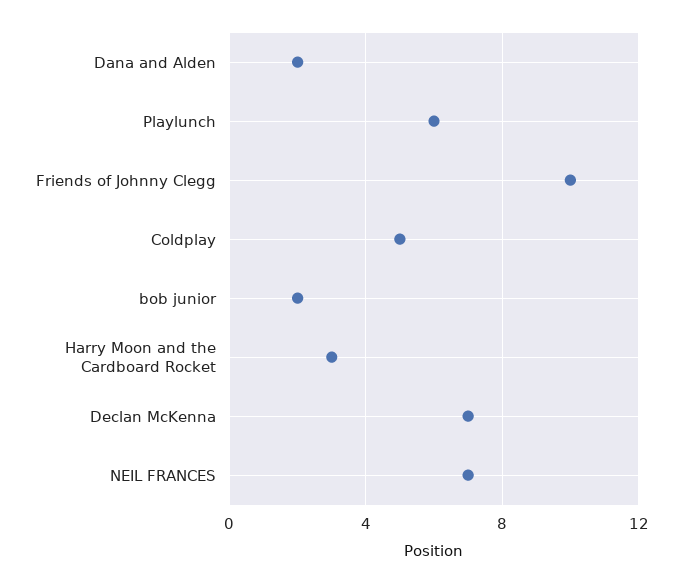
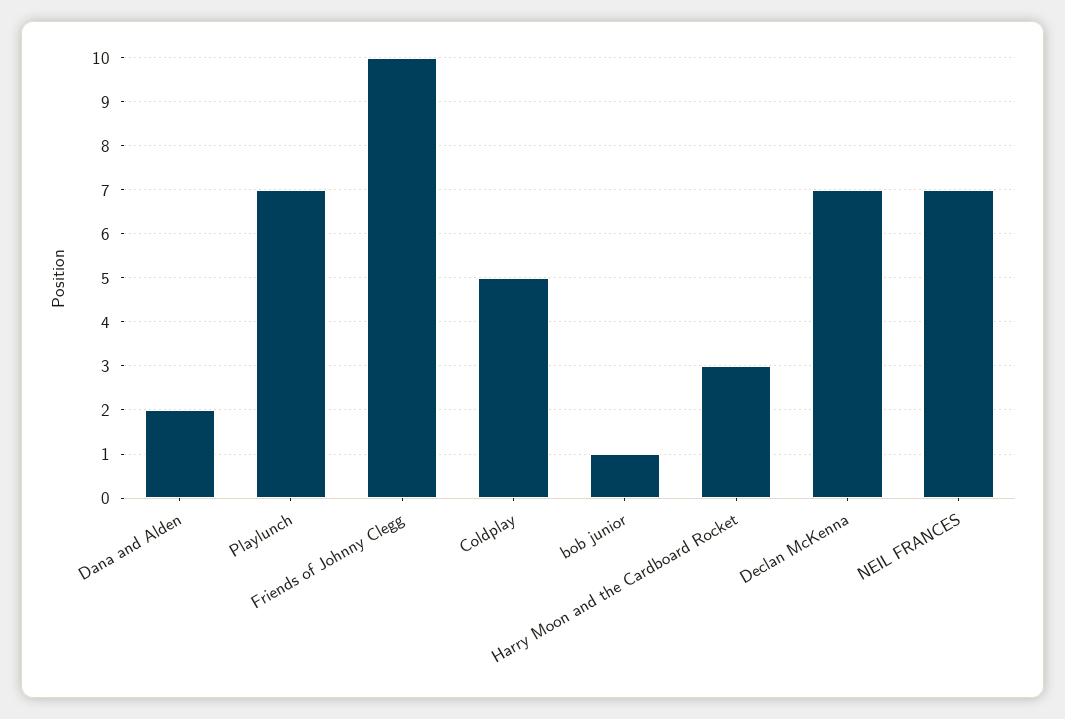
Playlunch: 6 -> 7
bob junior: 2 -> 1

